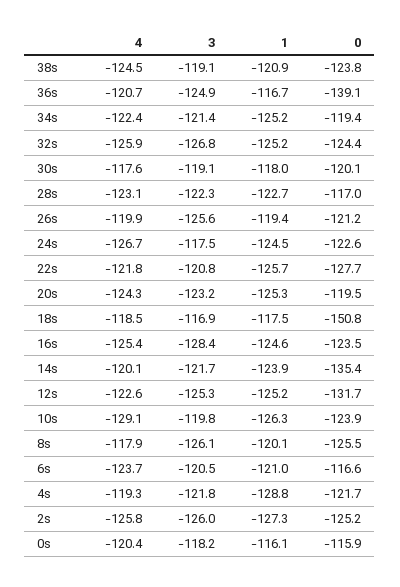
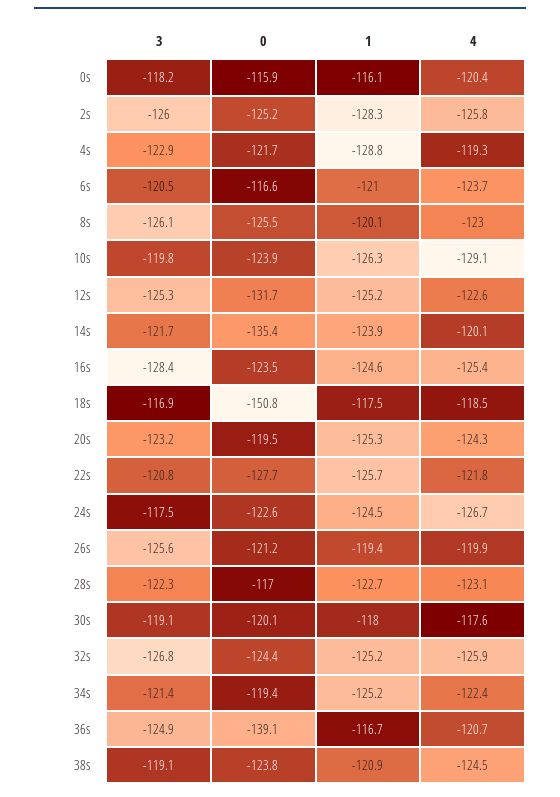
4, 8s: -117.9 -> -123
3, 4s: -121.8 -> -122.9
1, 2s: -127.3 -> -128.3

